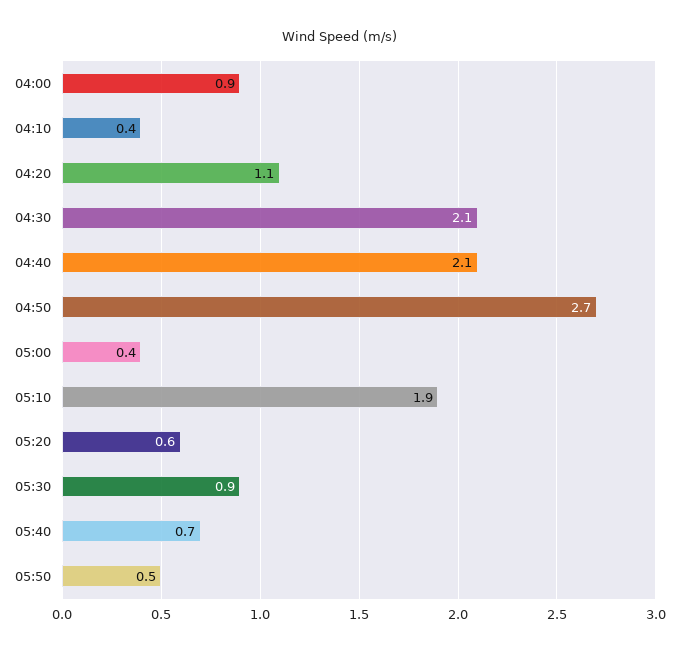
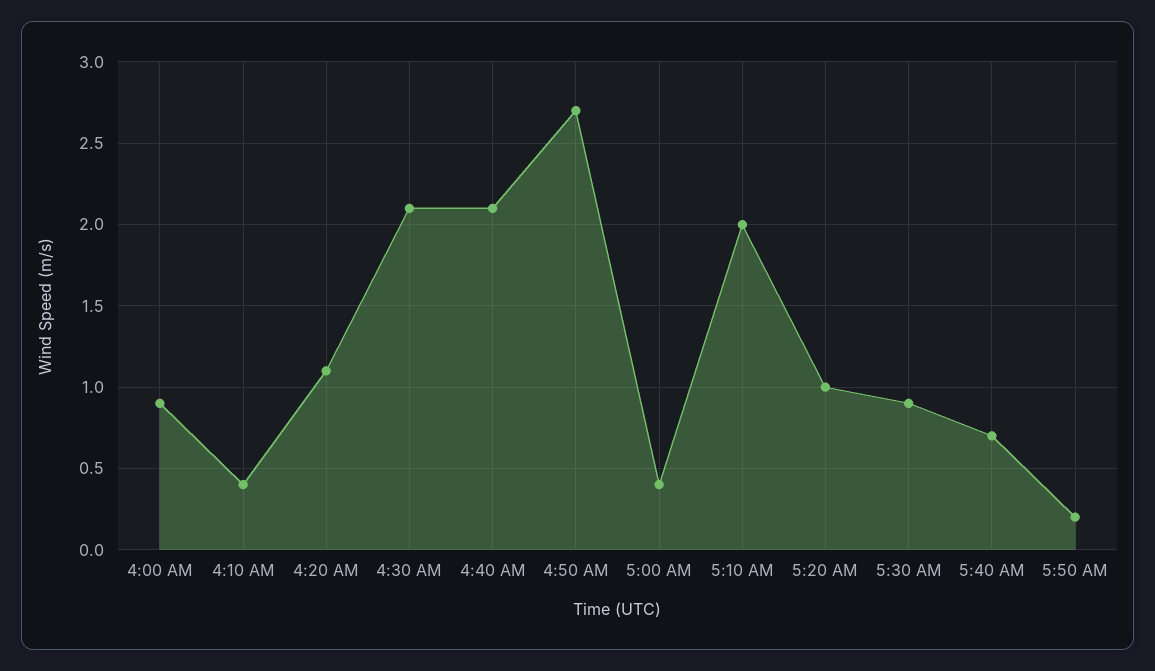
05:10: 1.9 -> 2
05:20: 0.6 -> 1
05:50: 0.5 -> 0.2

